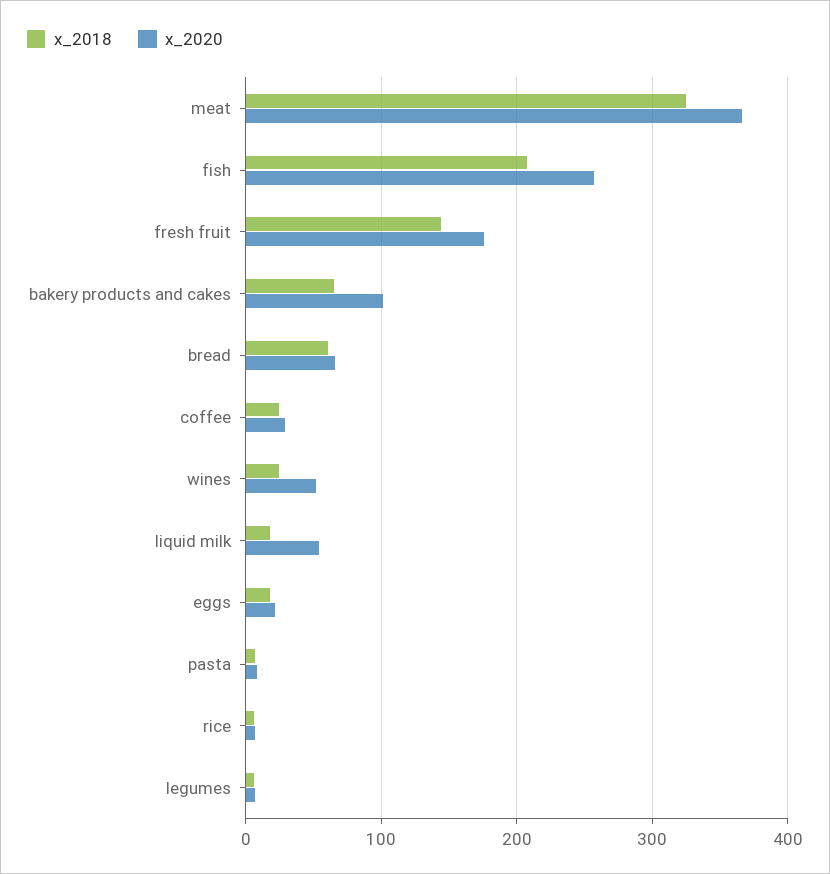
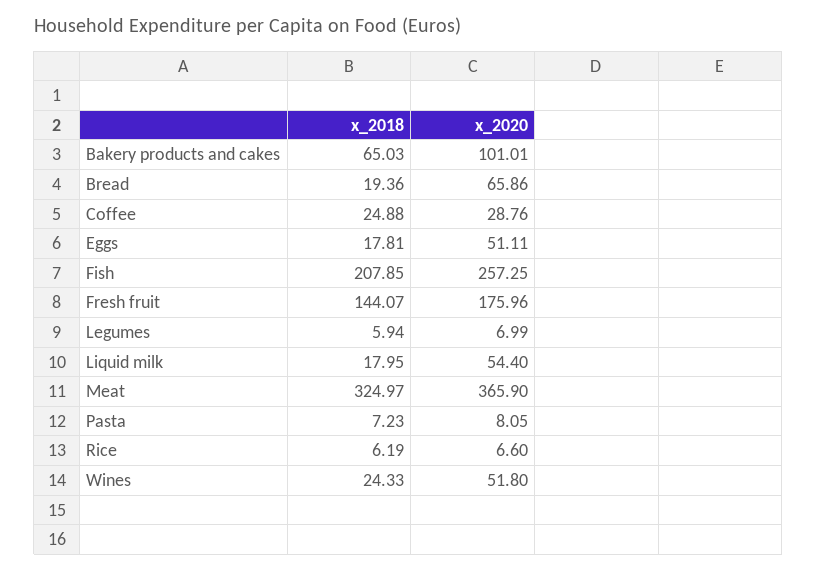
x_2018, bread: 60 -> 19.36
x_2020, eggs: 20 -> 51.11

